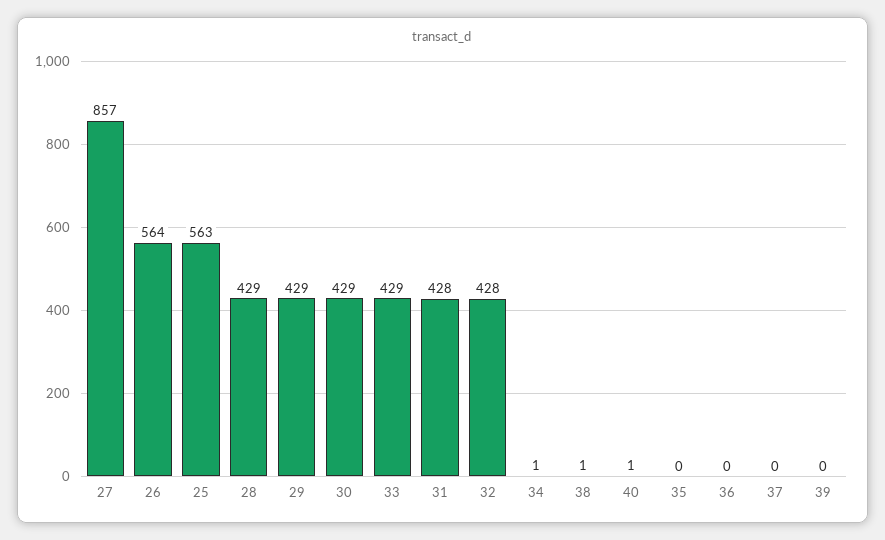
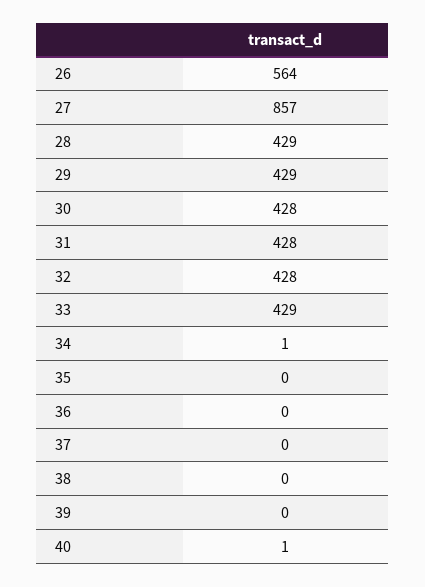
25: 563 -> none
30: 429 -> 428
38: 1 -> 0

